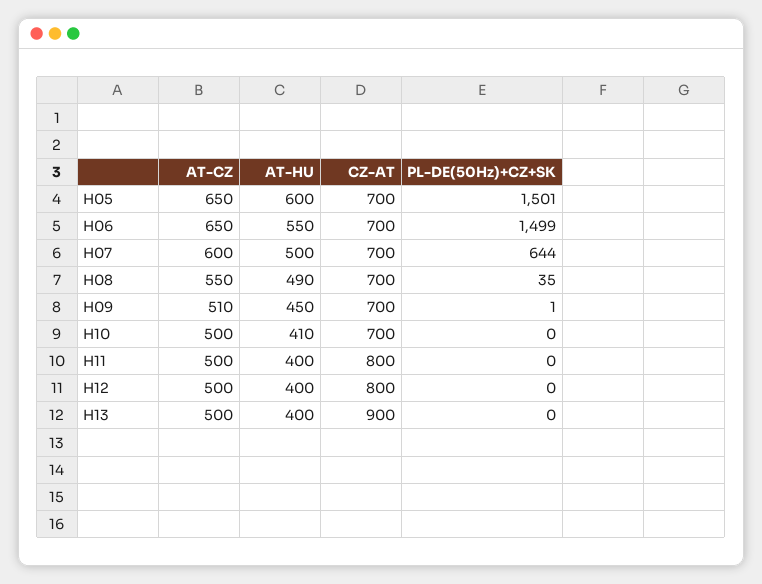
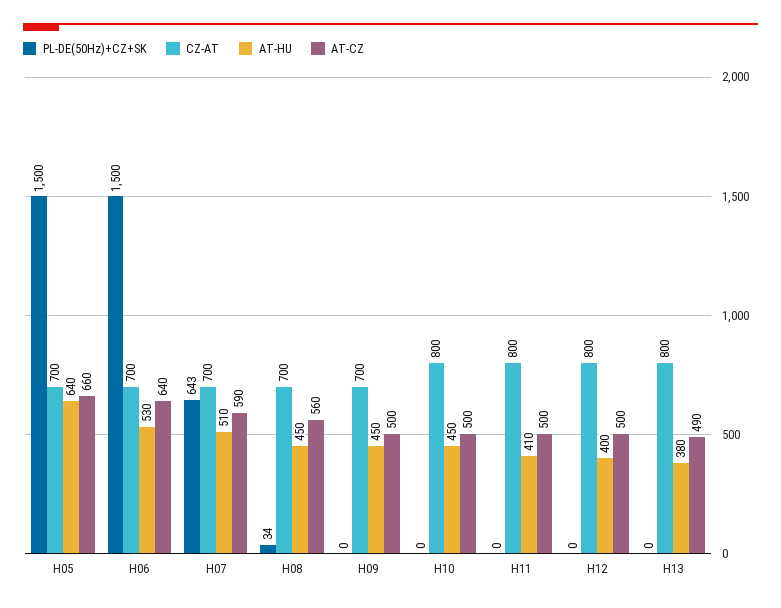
AT-CZ, H05: 650 -> 660
AT-HU, H05: 600 -> 640
PL-DE(50Hz)+CZ+SK, H05: 1501 -> 1500
AT-CZ, H06: 650 -> 640
AT-HU, H06: 550 -> 530
PL-DE(50Hz)+CZ+SK, H06: 1499 -> 1500
AT-CZ, H07: 600 -> 590
AT-HU, H07: 500 -> 510
PL-DE(50Hz)+CZ+SK, H07: 644 -> 643
AT-CZ, H08: 550 -> 560
AT-HU, H08: 490 -> 450
PL-DE(50Hz)+CZ+SK, H08: 35 -> 34
AT-CZ, H09: 510 -> 500
PL-DE(50Hz)+CZ+SK, H09: 1 -> 0
AT-HU, H10: 410 -> 450
CZ-AT, H10: 700 -> 800
AT-HU, H11: 400 -> 410
AT-CZ, H13: 500 -> 490
AT-HU, H13: 400 -> 380
CZ-AT, H13: 900 -> 800

